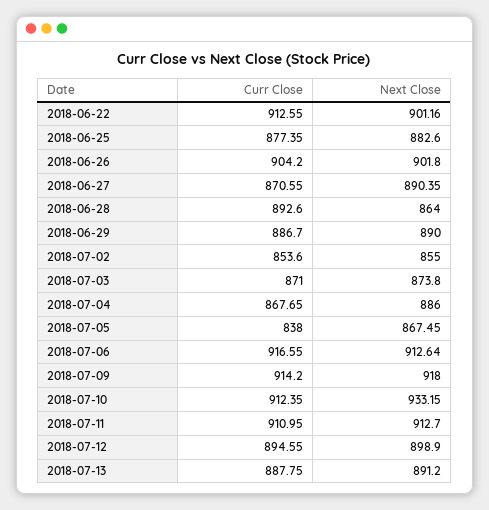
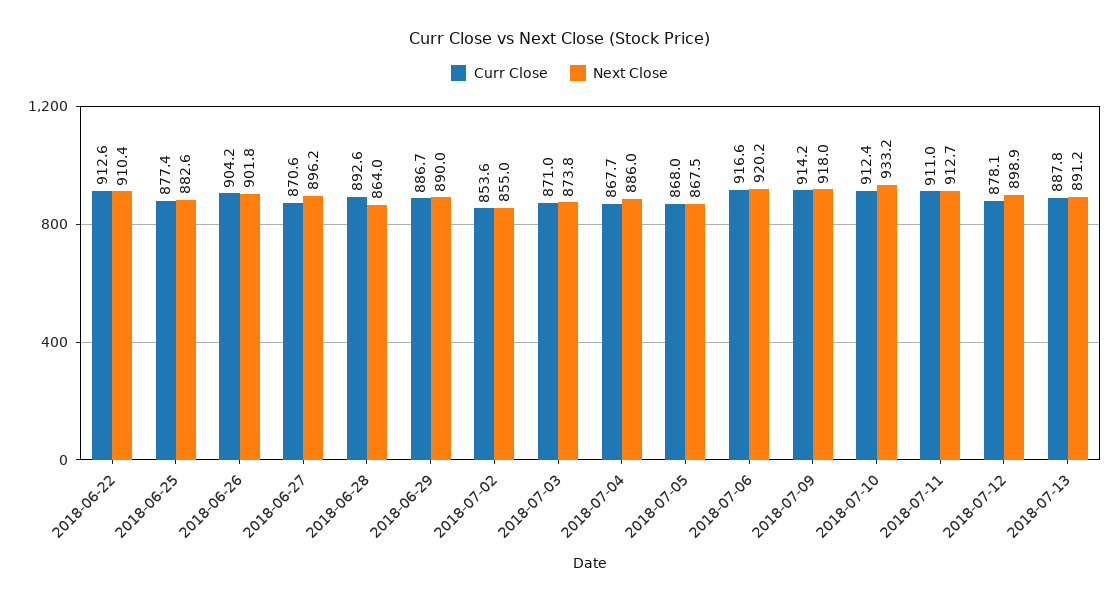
Next Close, 2018-06-22: 901.16 -> 910.4
Next Close, 2018-06-27: 890.35 -> 896.2
Curr Close, 2018-07-05: 838 -> 868
Next Close, 2018-07-06: 912.64 -> 920.2
Curr Close, 2018-07-12: 894.55 -> 878.1

